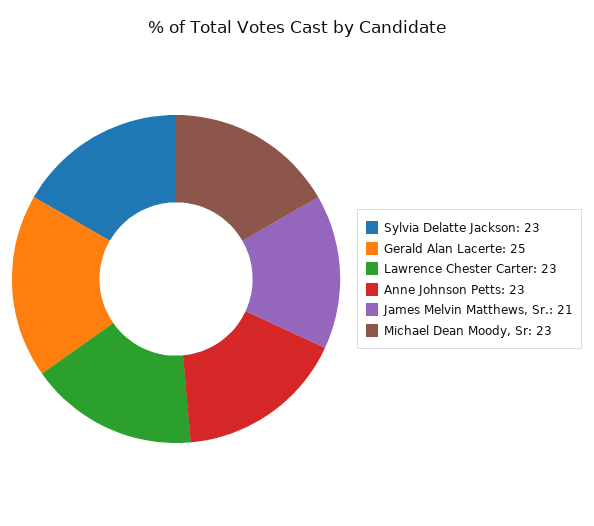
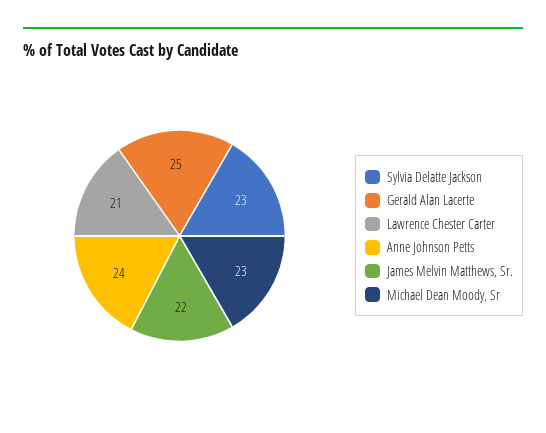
Lawrence Chester Carter: 23 -> 21
Anne Johnson Petts: 23 -> 24
James Melvin Matthews, Sr.: 21 -> 22

